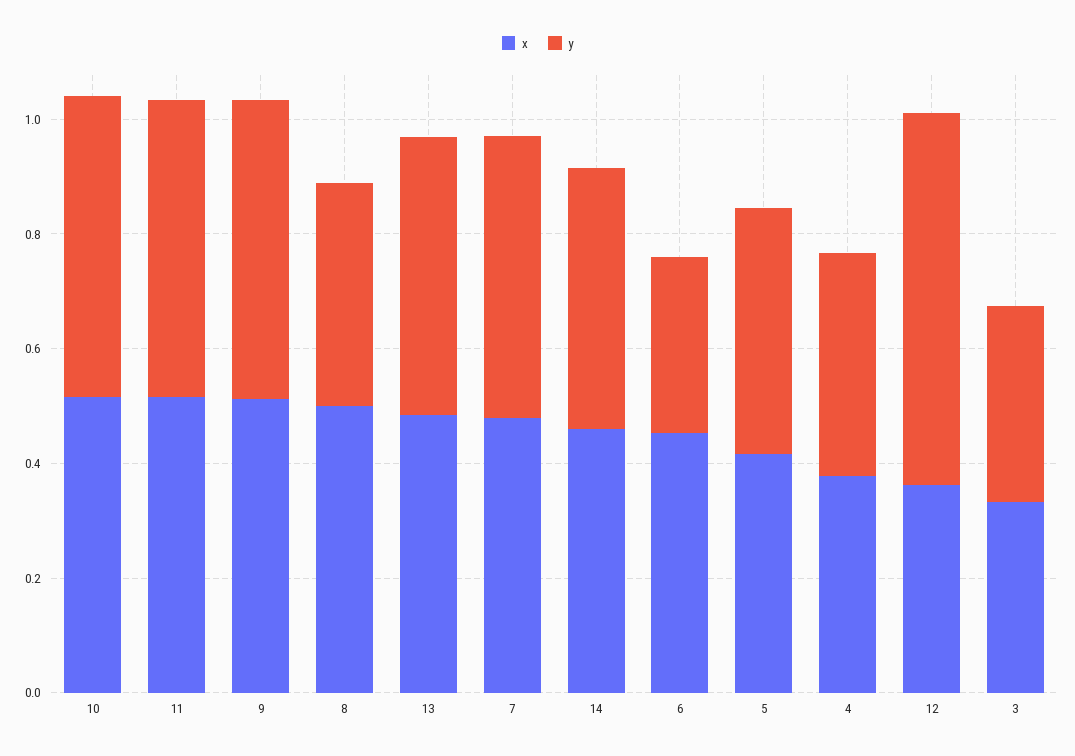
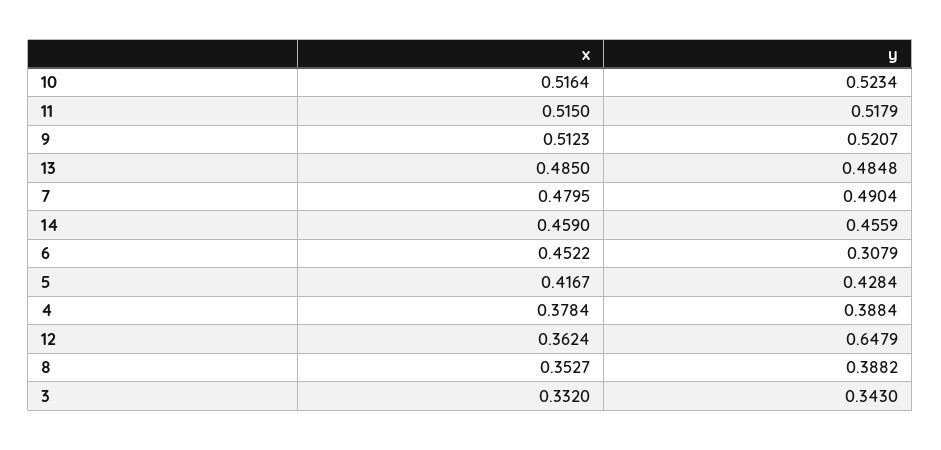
x, 8: 0.5 -> 0.3527

